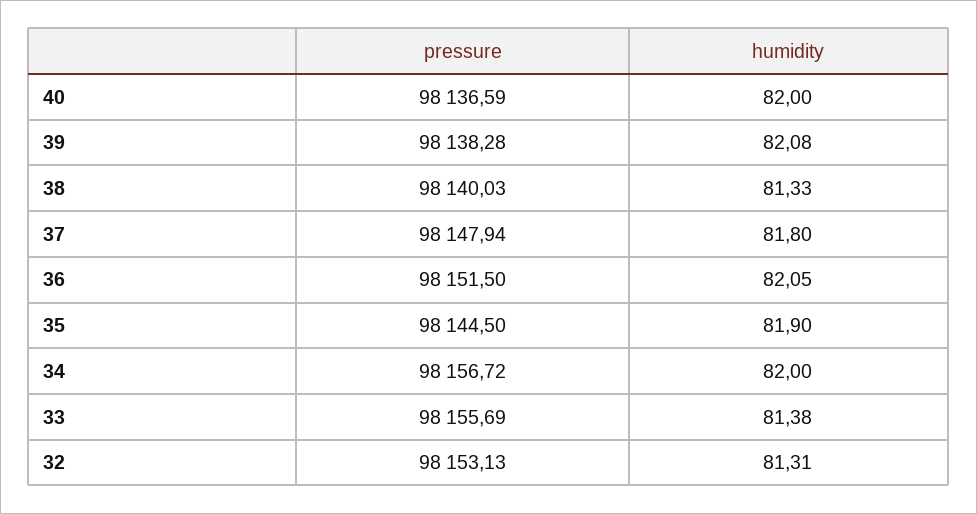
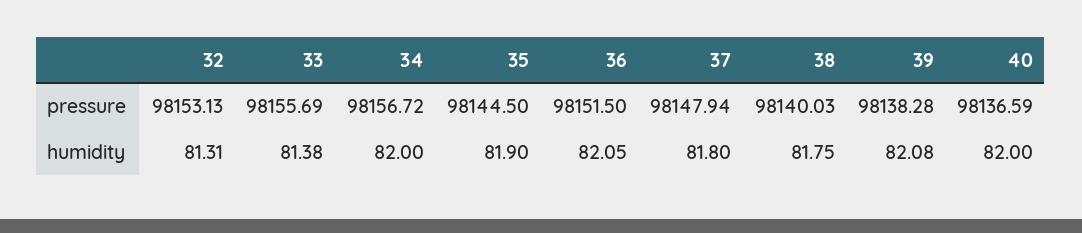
humidity, 38: 81.33 -> 81.75

